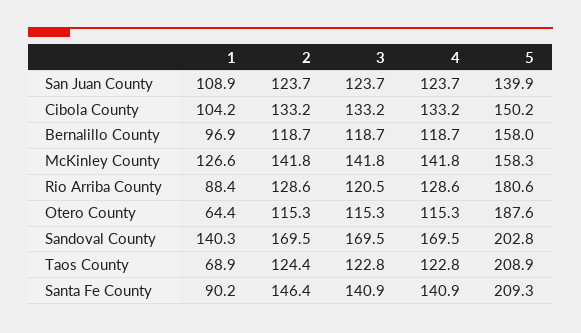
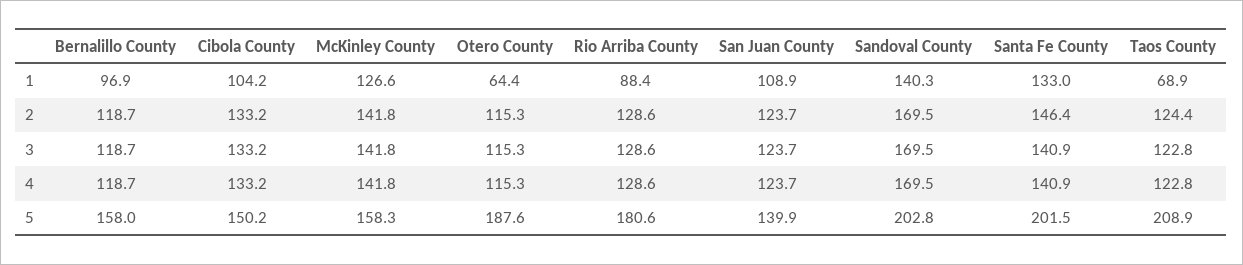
3, Rio Arriba County: 120.5 -> 128.6
1, Santa Fe County: 90.2 -> 133
5, Santa Fe County: 209.3 -> 201.5

